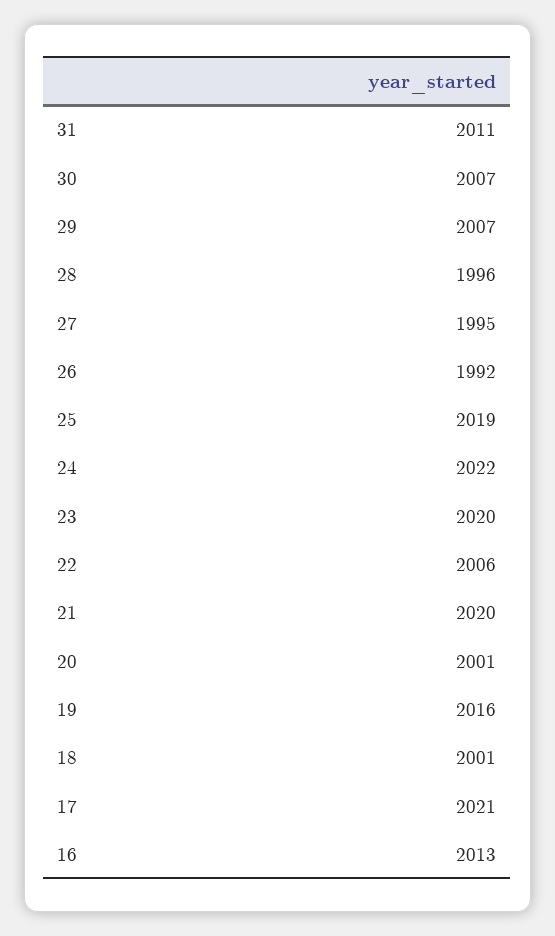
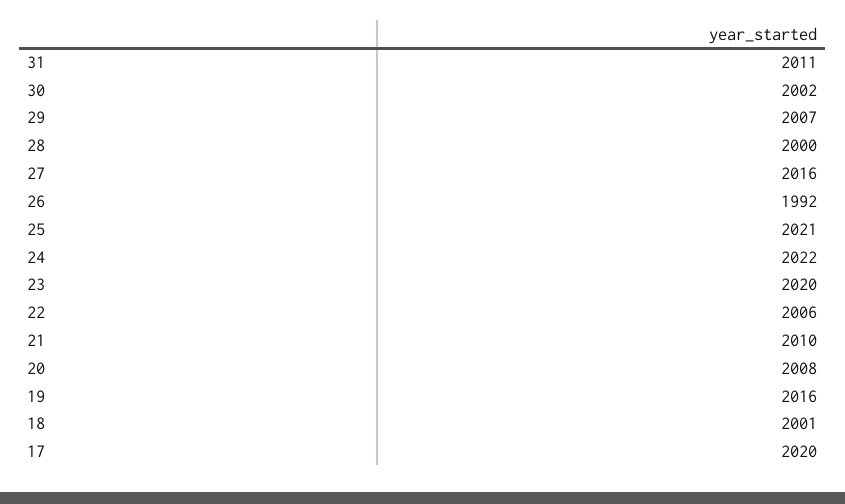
30: 2007 -> 2002
28: 1996 -> 2000
27: 1995 -> 2016
25: 2019 -> 2021
21: 2020 -> 2010
20: 2001 -> 2008
17: 2021 -> 2020
16: 2013 -> none

